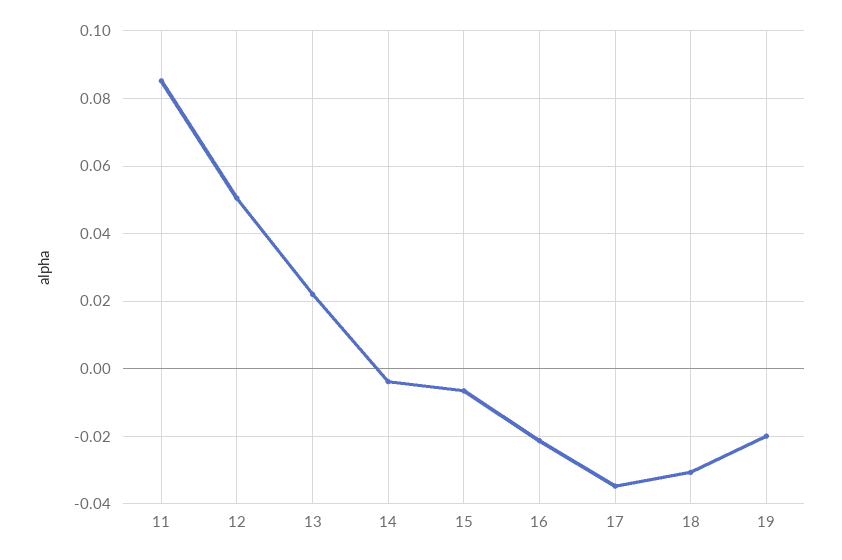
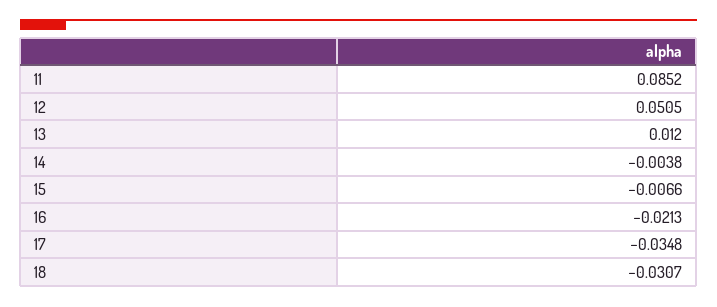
13: 0.022 -> 0.012
19: -0.02 -> none

